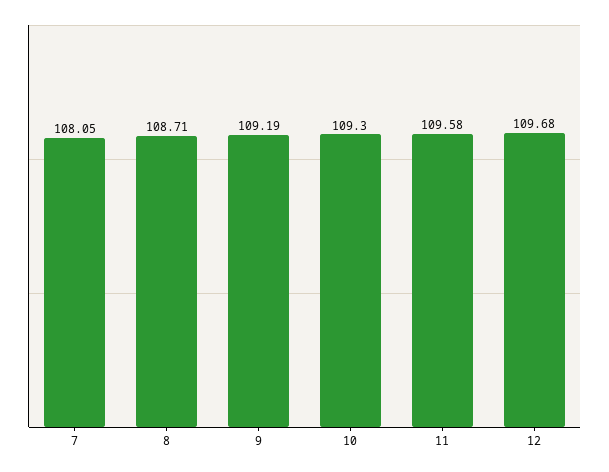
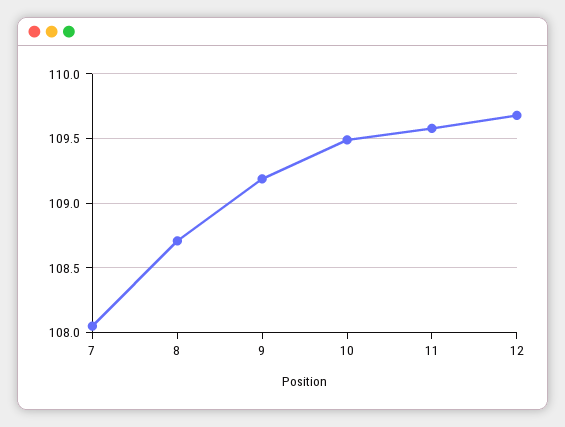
10: 109.3 -> 109.5

